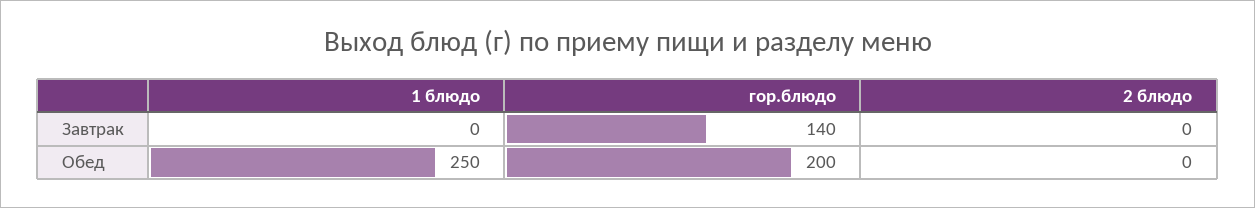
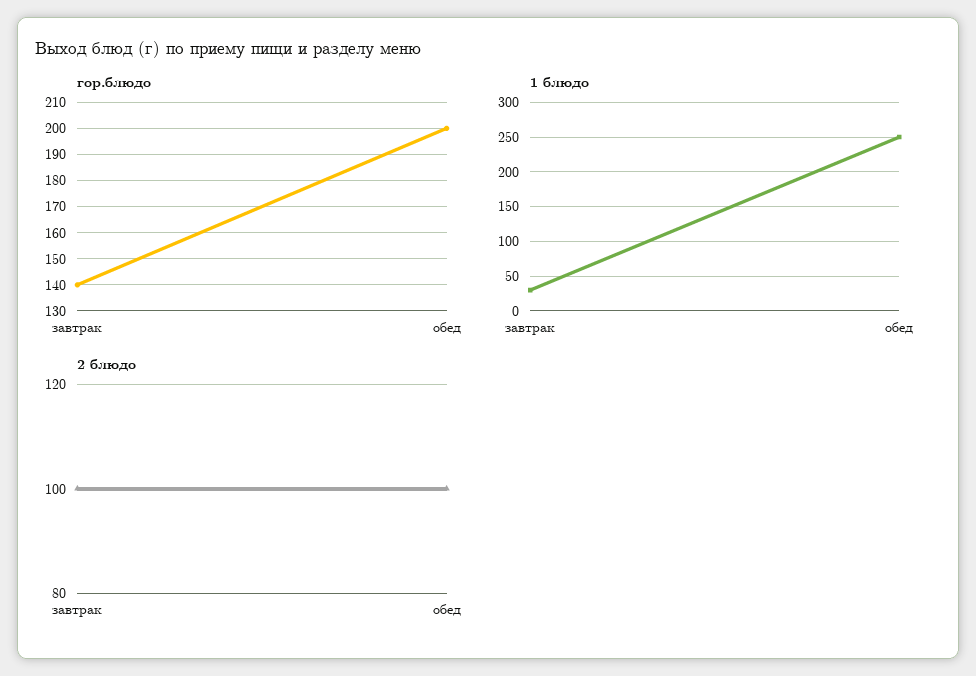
1 блюдо, Завтрак: 0 -> 30
2 блюдо, Завтрак: 0 -> 100
2 блюдо, Обед: 0 -> 100

